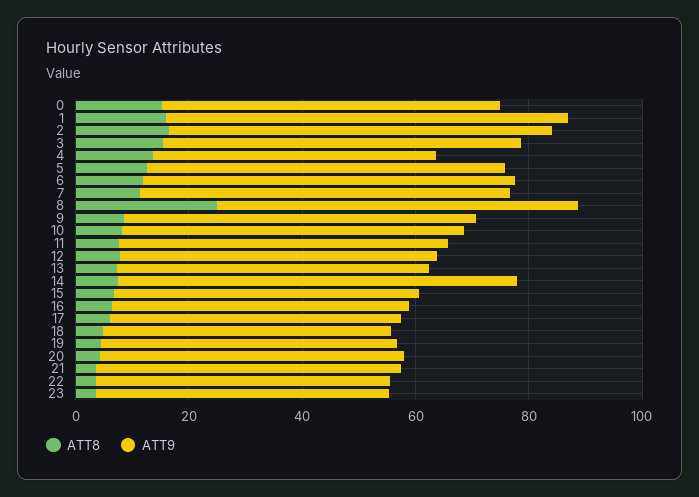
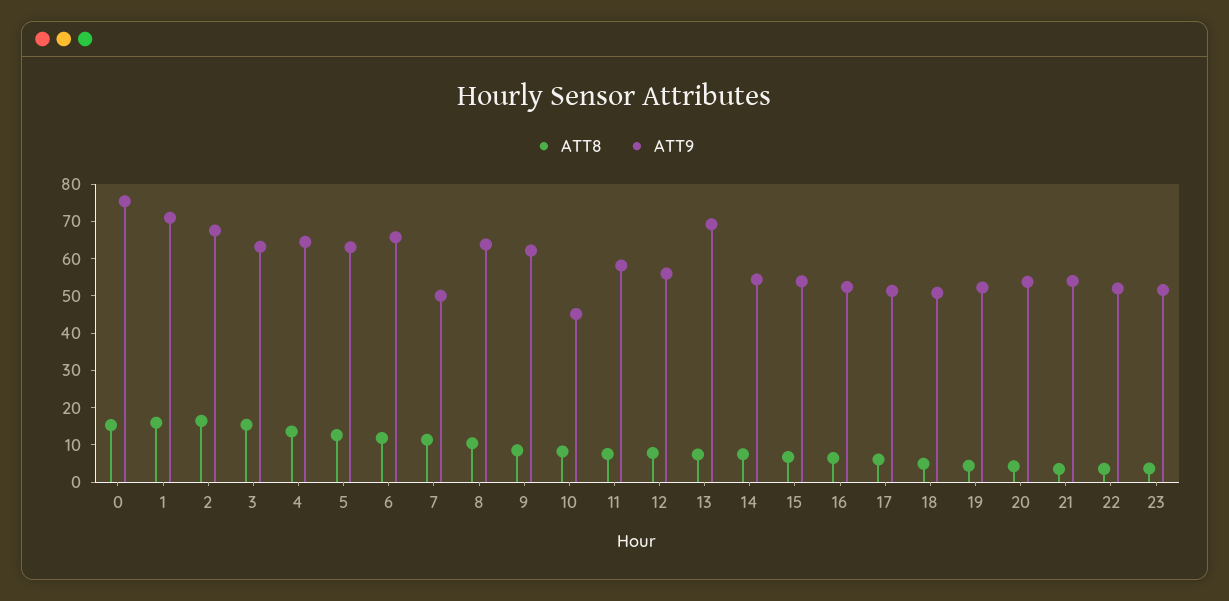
ATT9, 0: 60 -> 75
ATT9, 4: 50 -> 65
ATT9, 7: 65 -> 50
ATT8, 8: 25 -> 10
ATT9, 10: 60 -> 45
ATT9, 13: 55 -> 70
ATT9, 14: 70 -> 55

